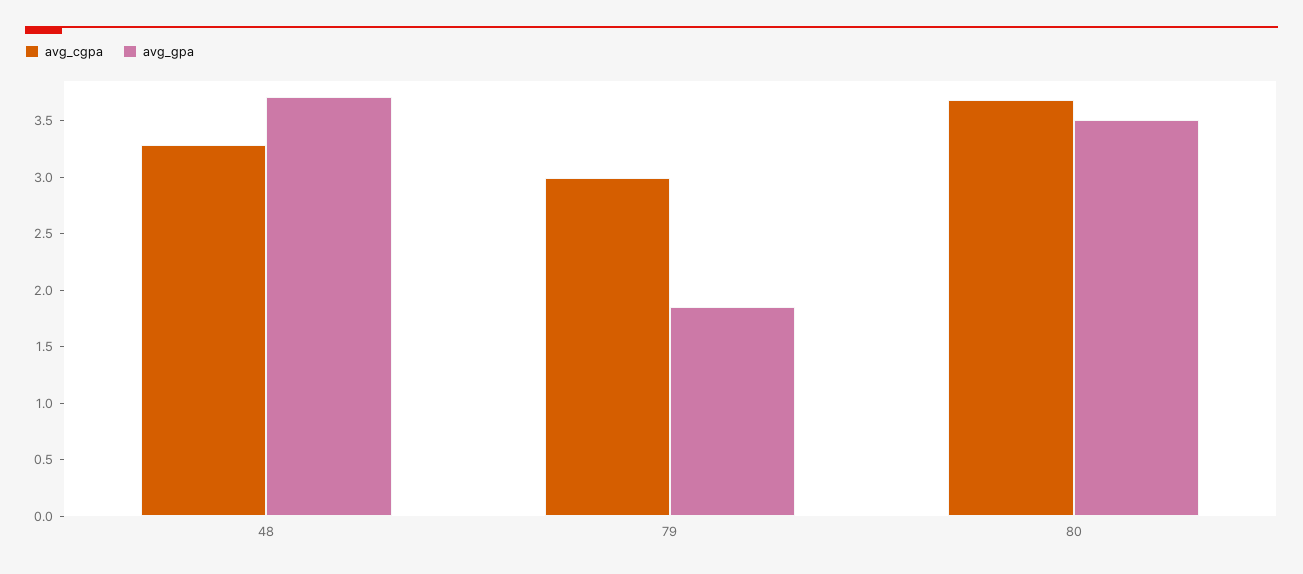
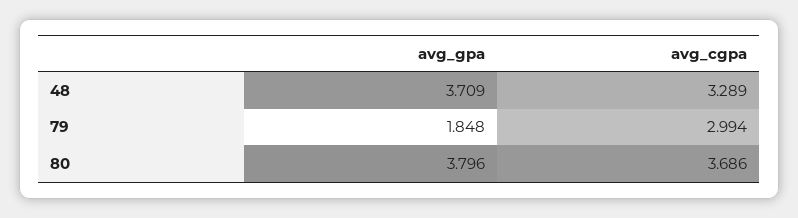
avg_gpa, 80: 3.5 -> 3.796

